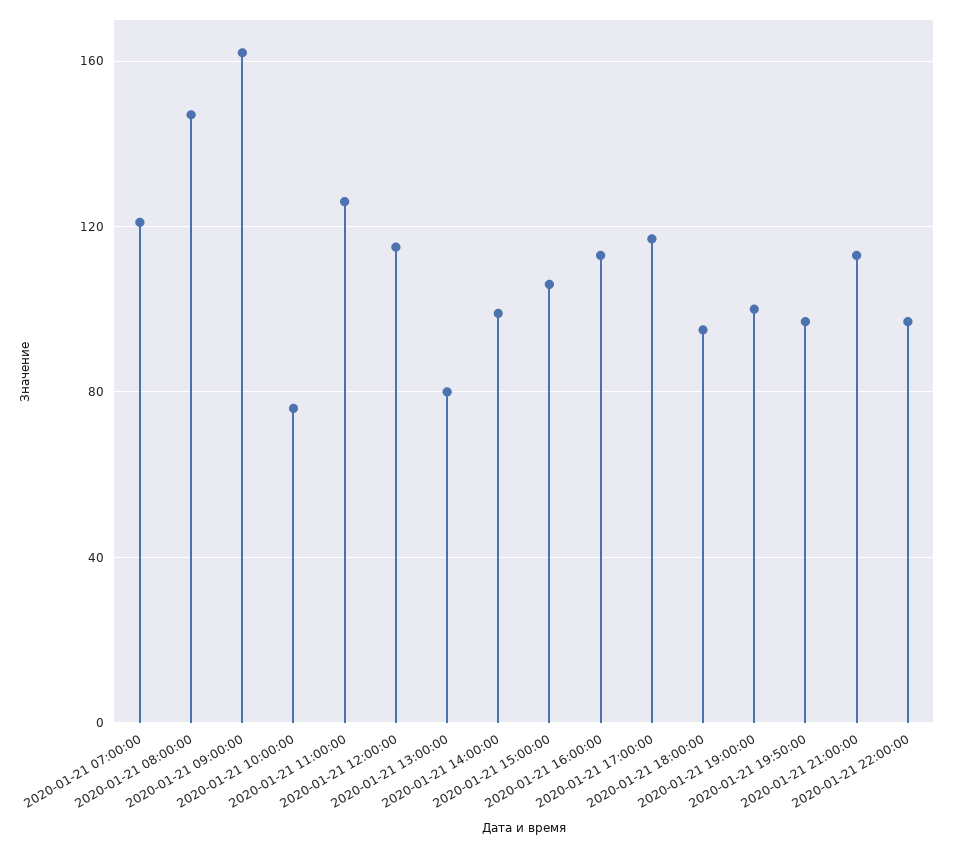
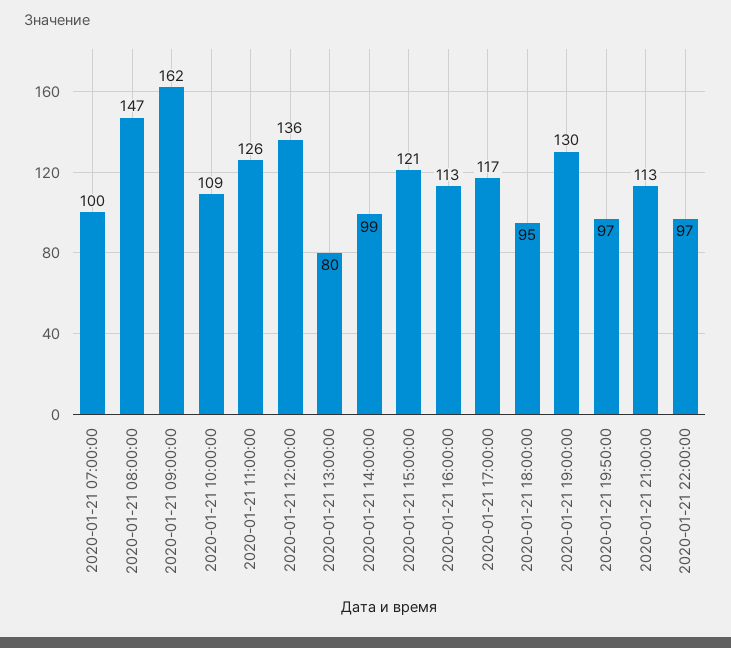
2020-01-21 07:00:00: 120 -> 100
2020-01-21 10:00:00: 75 -> 109
2020-01-21 12:00:00: 115 -> 136
2020-01-21 15:00:00: 105 -> 121
2020-01-21 19:00:00: 100 -> 130

